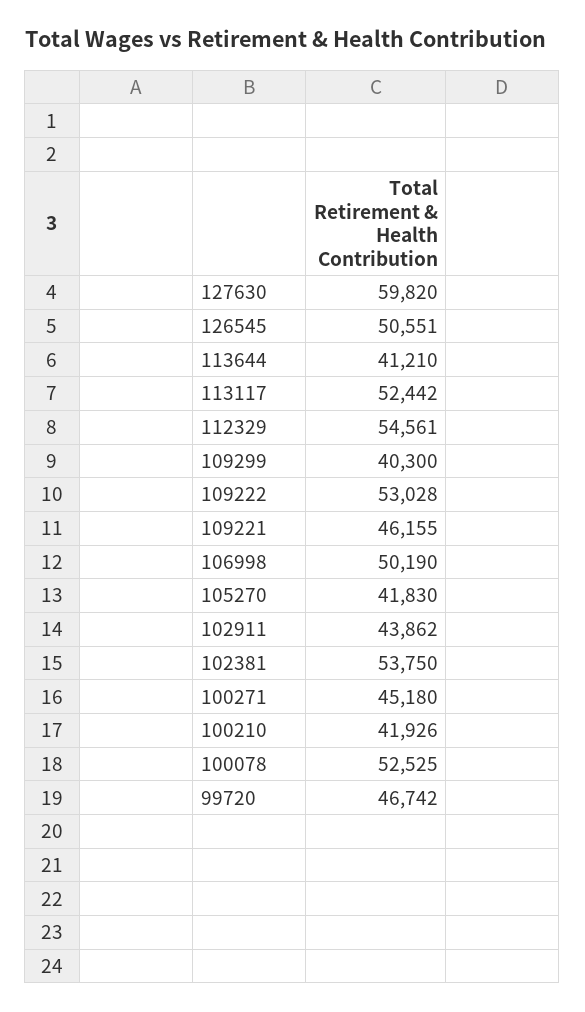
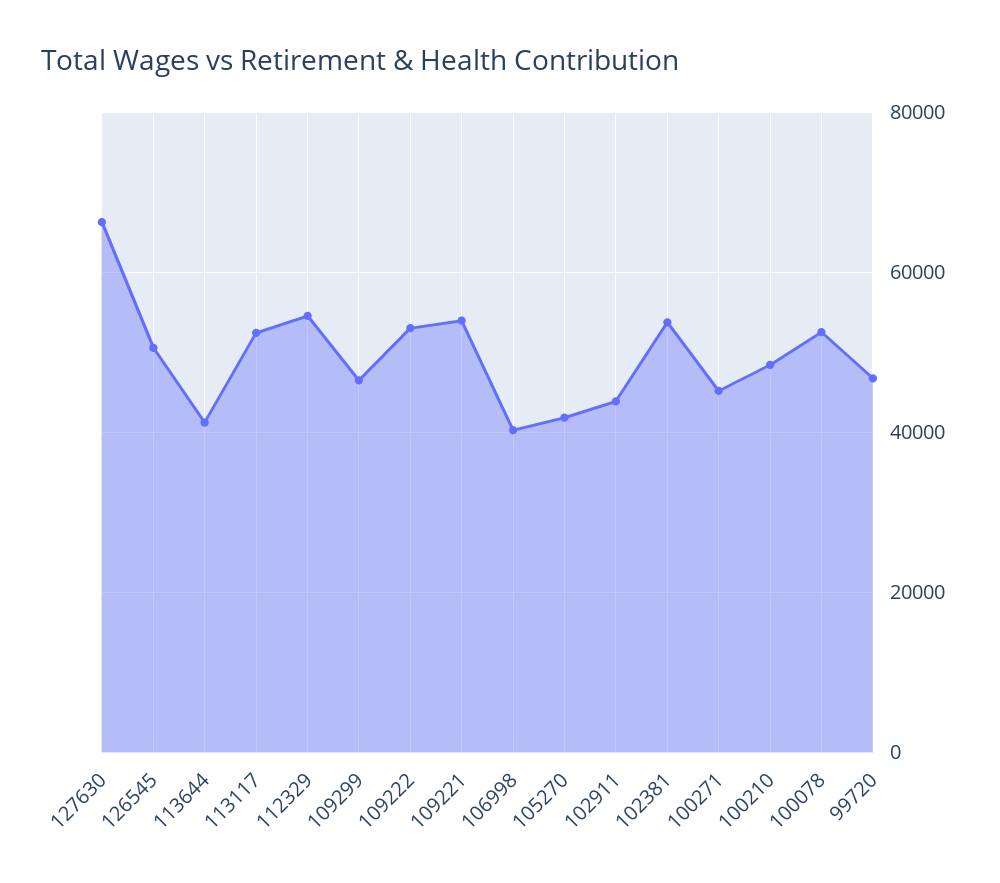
127630: 59820 -> 66000
109299: 40300 -> 46000
109221: 46155 -> 54000
106998: 50190 -> 40000
100210: 41926 -> 48000

